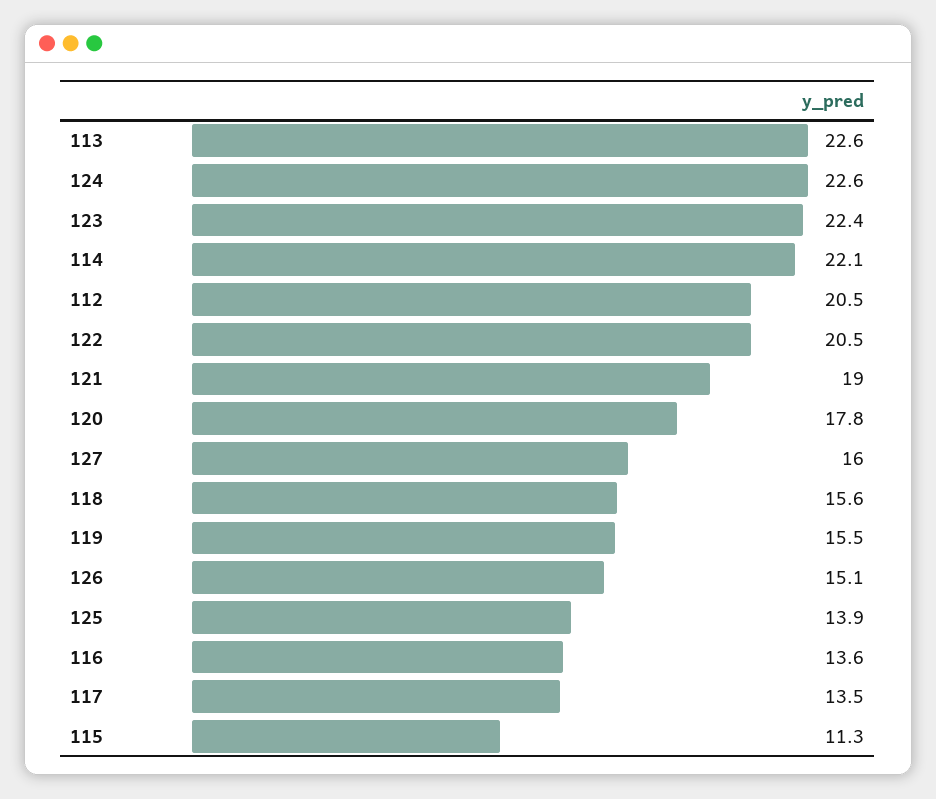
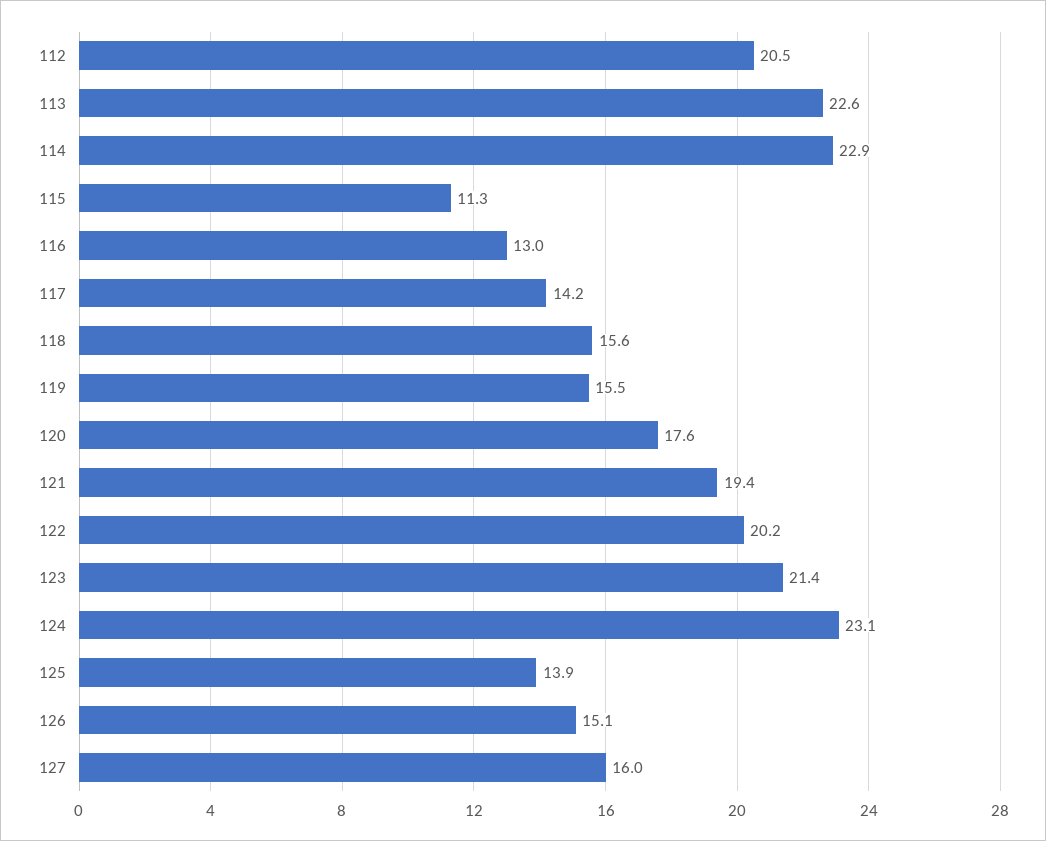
124: 22.6 -> 23.1
123: 22.4 -> 21.4
114: 22.1 -> 22.9
122: 20.5 -> 20.2
121: 19 -> 19.4
120: 17.8 -> 17.6
116: 13.6 -> 13
117: 13.5 -> 14.2

